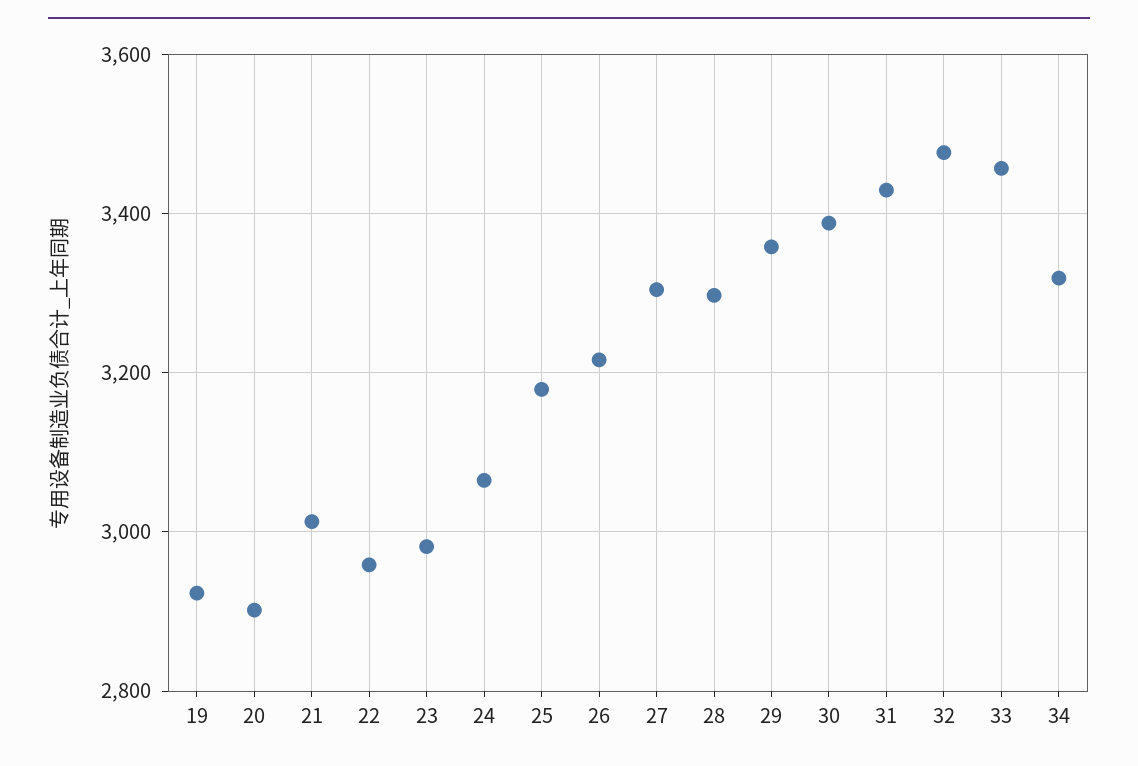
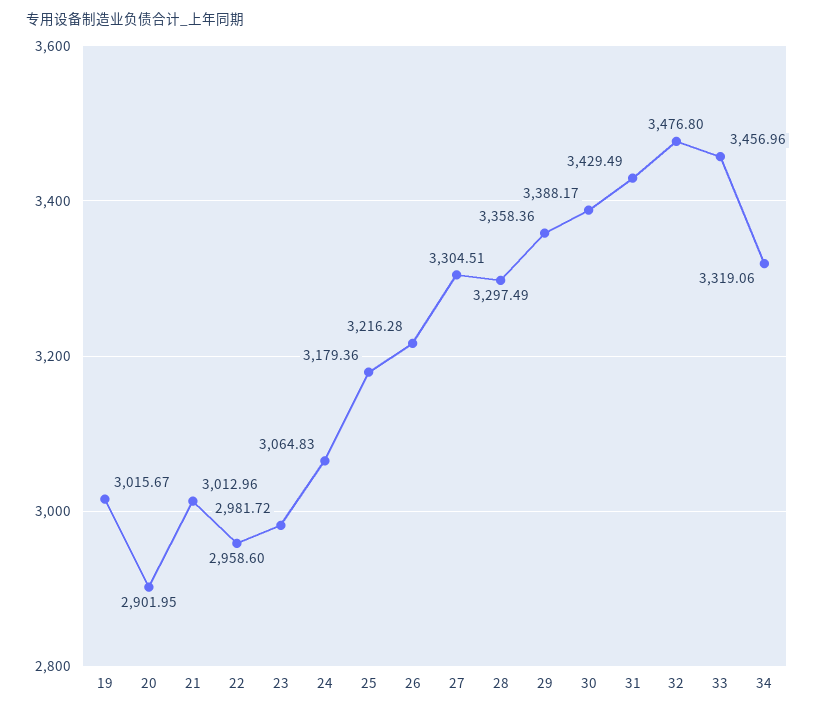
19: 2920 -> 3015.67

